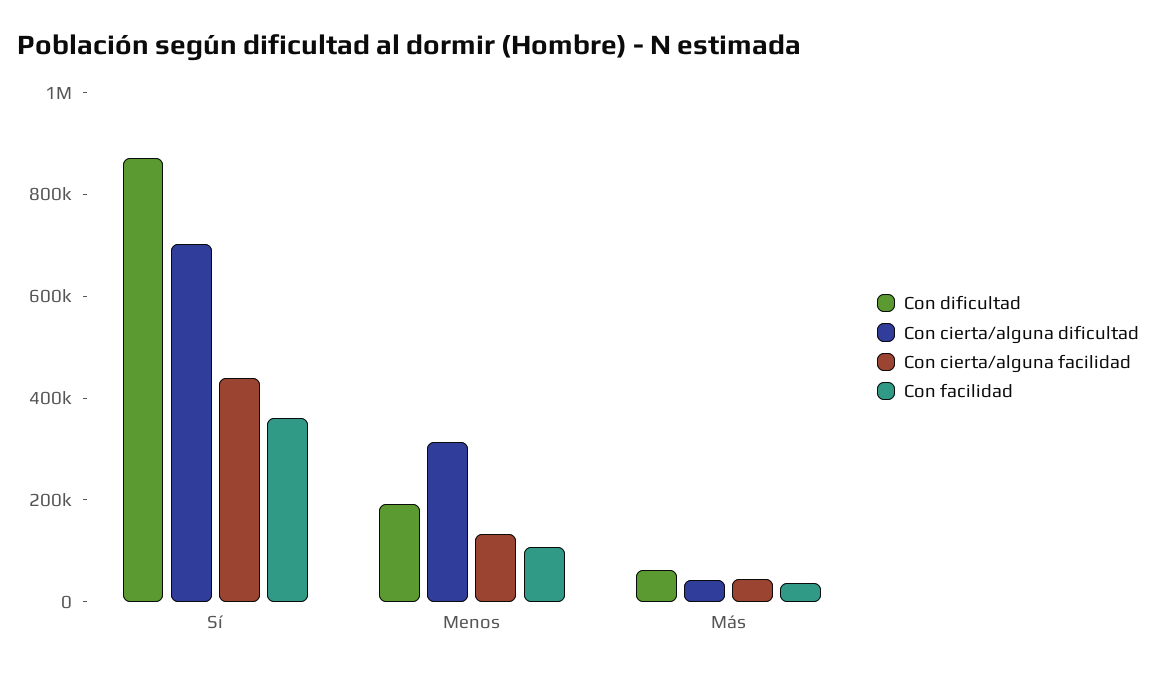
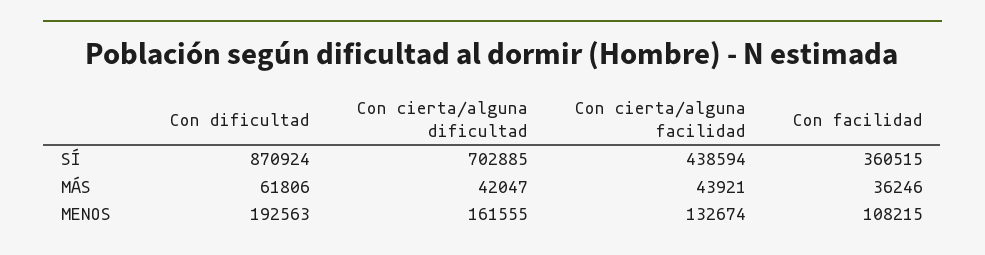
Con cierta/alguna dificultad, Menos: 300000 -> 161555

